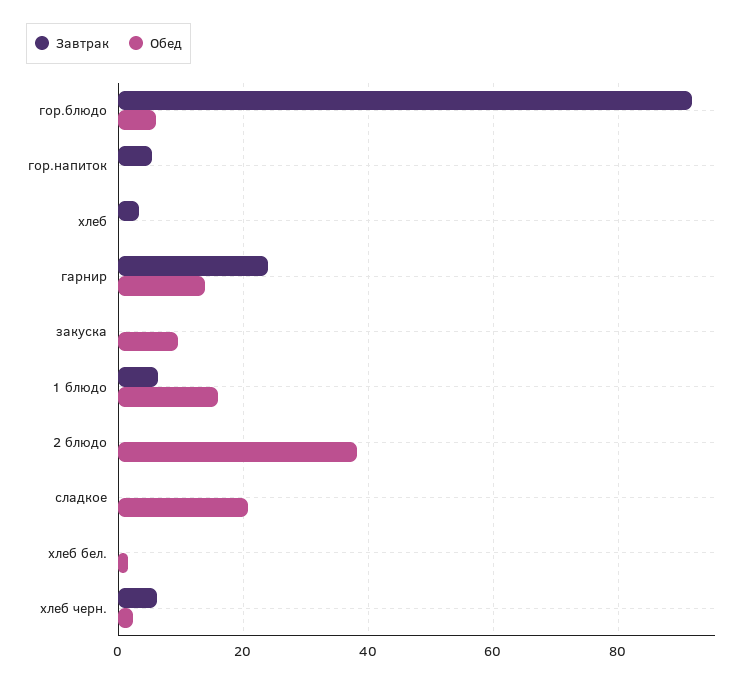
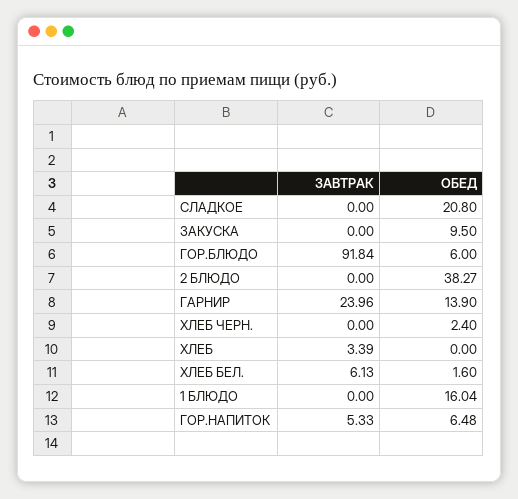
Обед, гор.напиток: 0 -> 6.48
Завтрак, 1 блюдо: 6 -> 0
Завтрак, хлеб бел.: 0 -> 6.13
Завтрак, хлеб черн.: 6 -> 0

